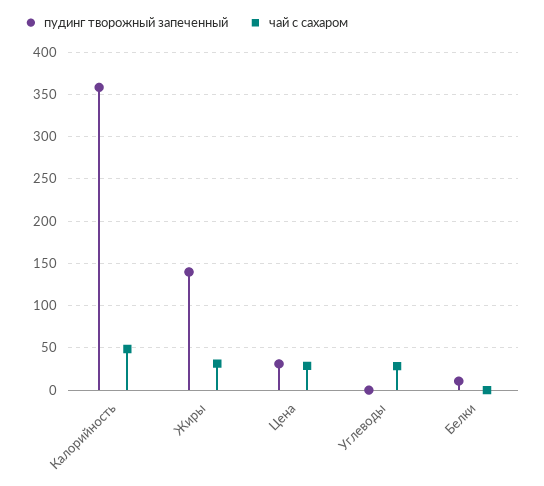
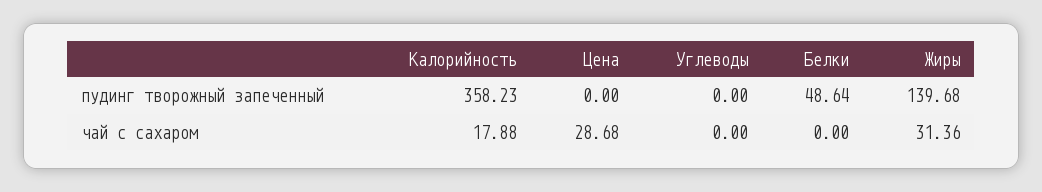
чай с сахаром, Калорийность: 50 -> 17.88
пудинг творожный запеченный, Цена: 30 -> 0
чай с сахаром, Углеводы: 30 -> 0
пудинг творожный запеченный, Белки: 10 -> 48.64

